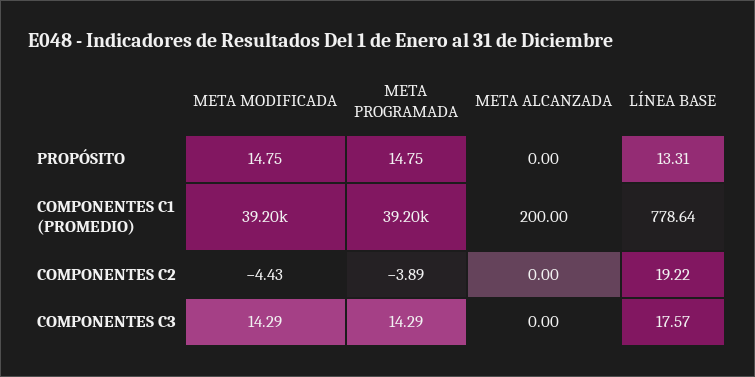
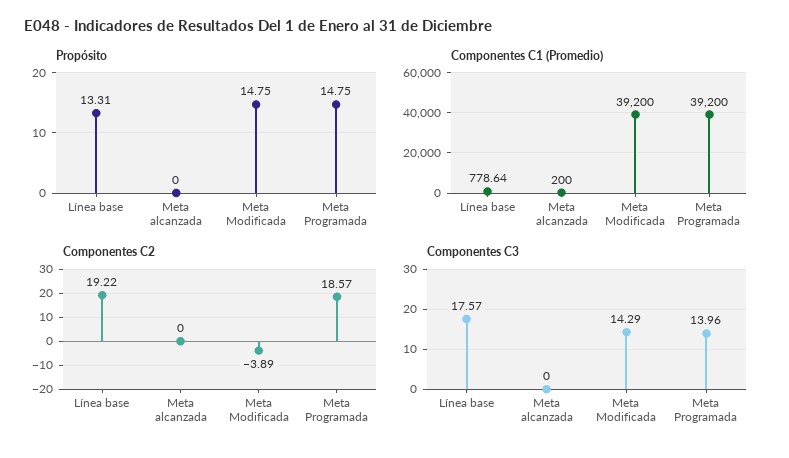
COMPONENTES C2, META MODIFICADA: -4.43 -> -3.89
COMPONENTES C2, META PROGRAMADA: -3.89 -> 18.57
COMPONENTES C3, META PROGRAMADA: 14.29 -> 13.96

